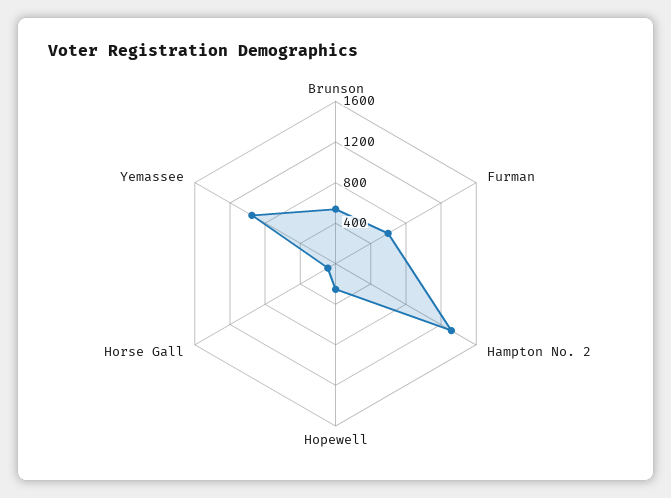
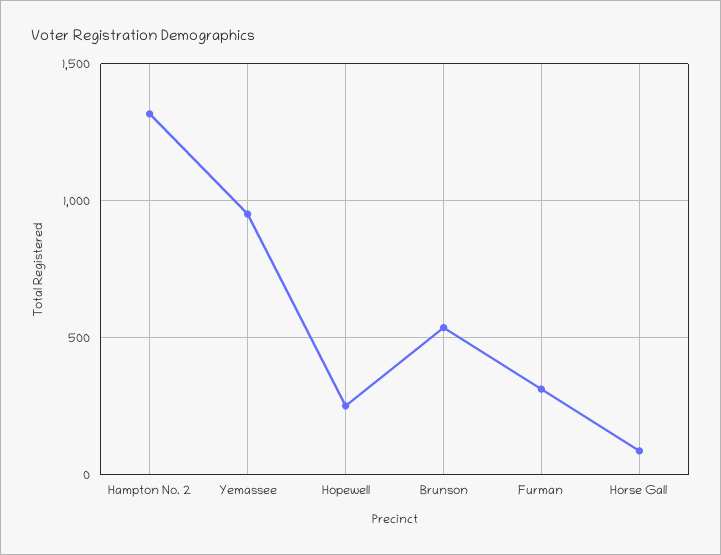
Furman: 600 -> 300

